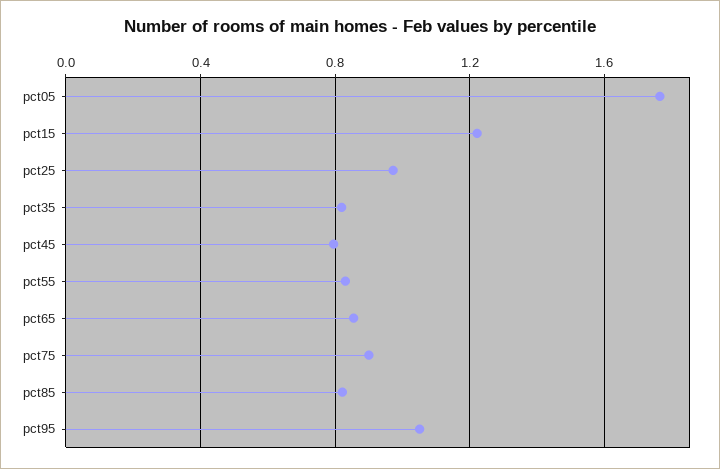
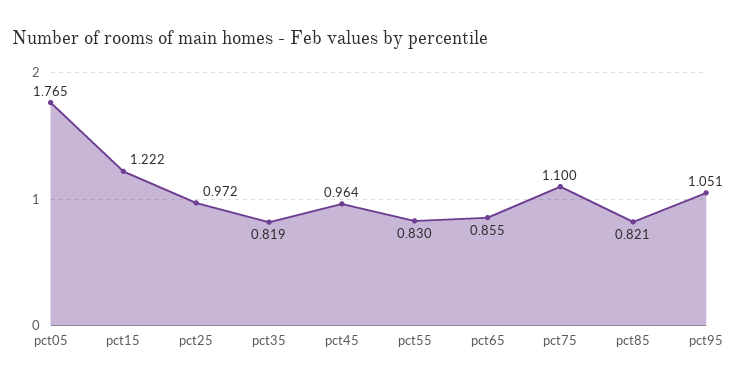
pct45: 0.8 -> 0.964
pct75: 0.9 -> 1.1

